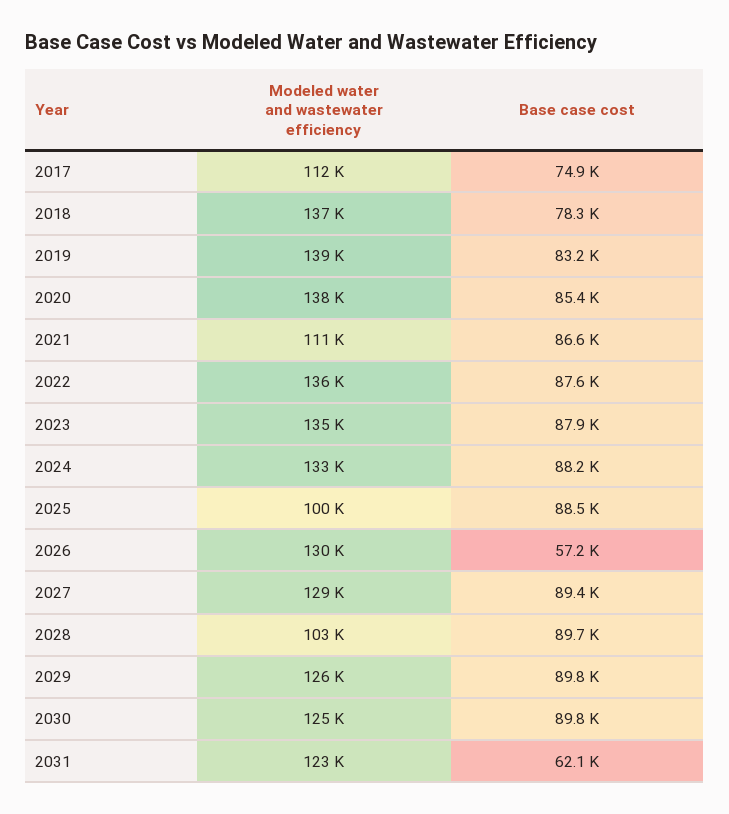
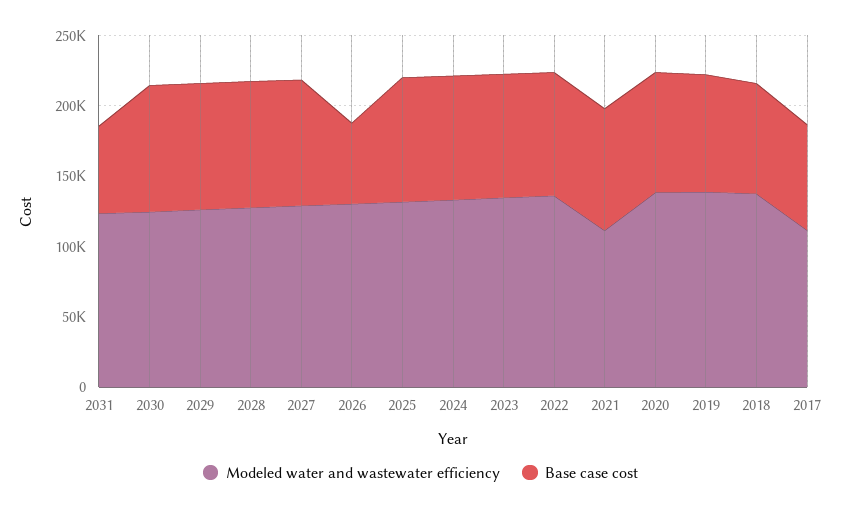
Modeled water and wastewater efficiency, 2025: 100000 -> 130000
Modeled water and wastewater efficiency, 2028: 103000 -> 130000

